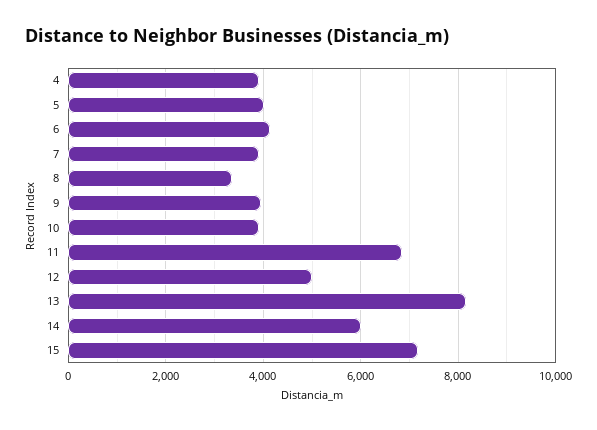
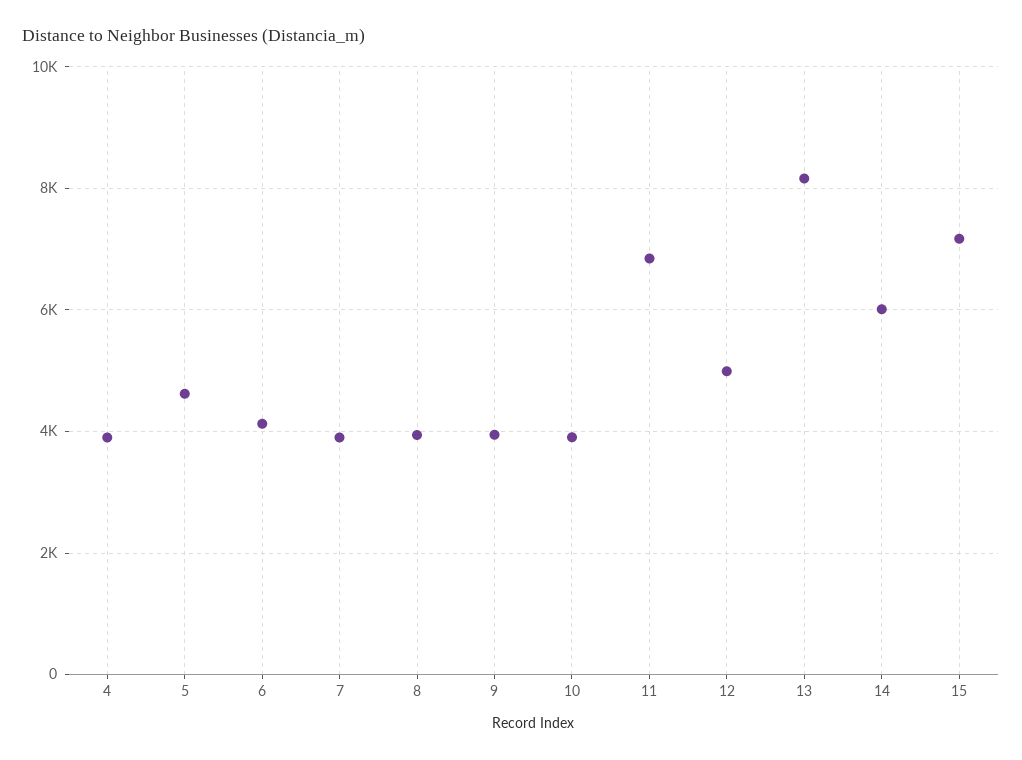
5: 4000 -> 4600
8: 3400 -> 4000

